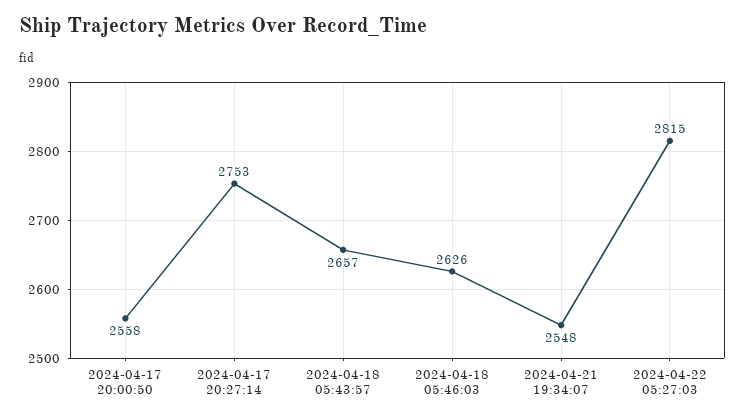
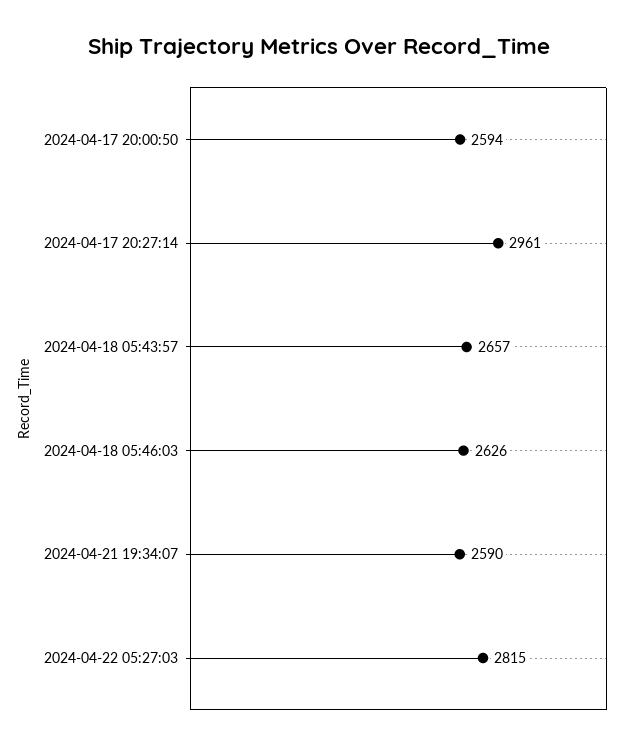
2024-04-17 20:00:50: 2558 -> 2594
2024-04-17 20:27:14: 2753 -> 2961
2024-04-21 19:34:07: 2548 -> 2590

